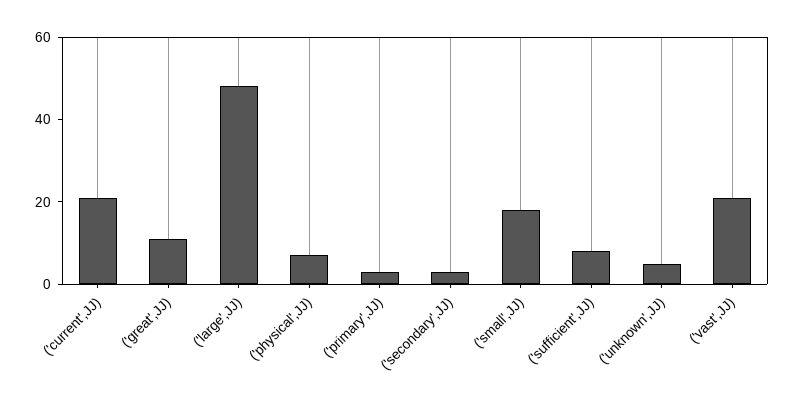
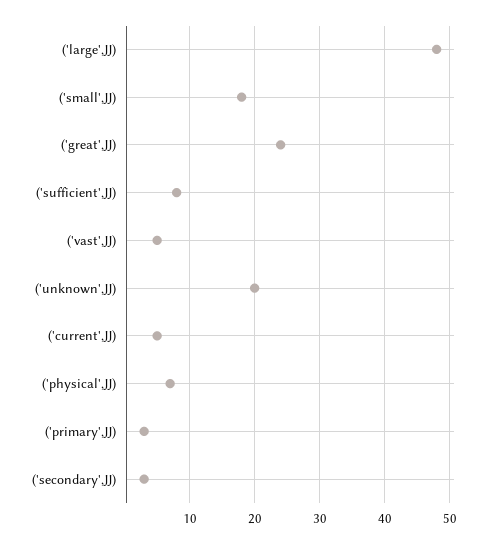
('current',JJ): 20 -> 5
('great',JJ): 10 -> 24
('unknown',JJ): 5 -> 20
('vast',JJ): 20 -> 5

